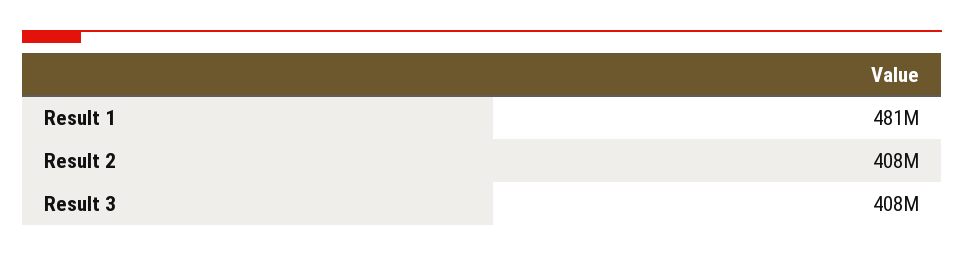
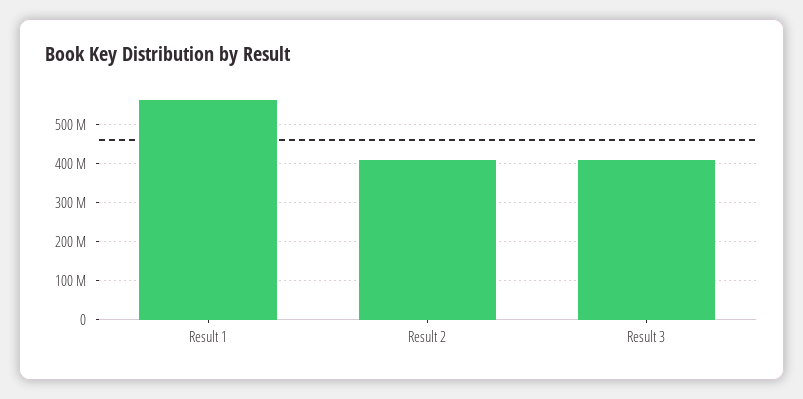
Result 1: 481000000 -> 560000000

